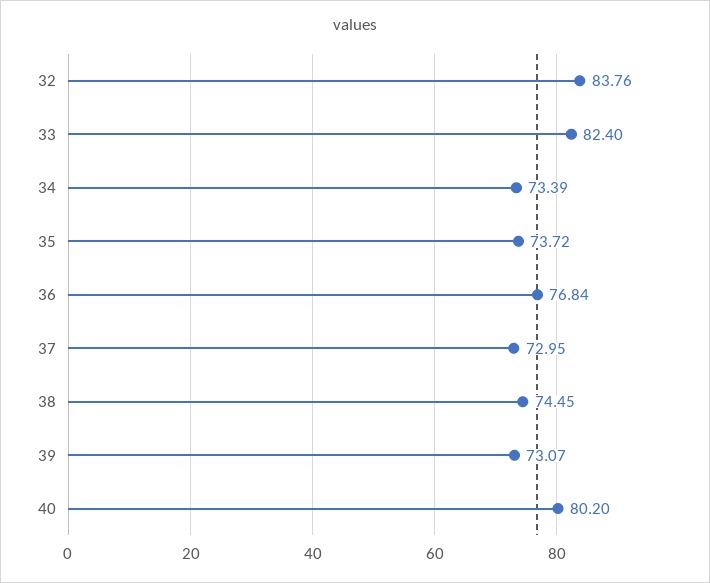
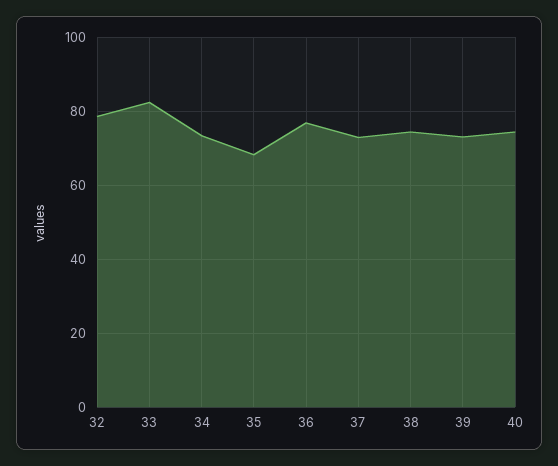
32: 83.76 -> 78
35: 73.72 -> 68
40: 80.2 -> 74

